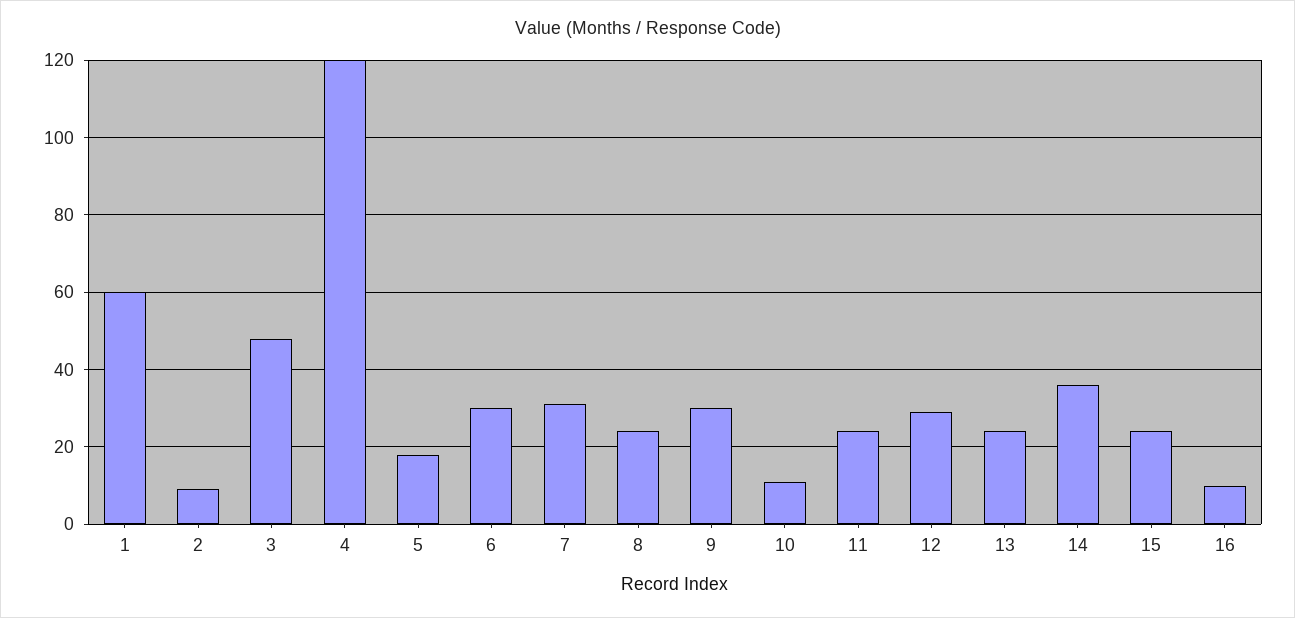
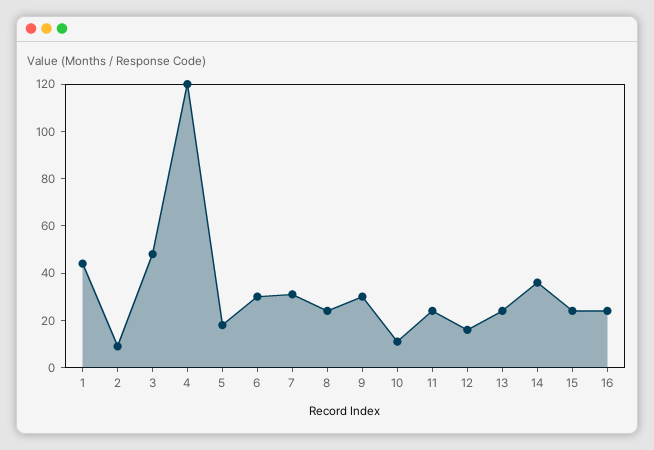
1: 60 -> 45
12: 30 -> 15
16: 10 -> 25

